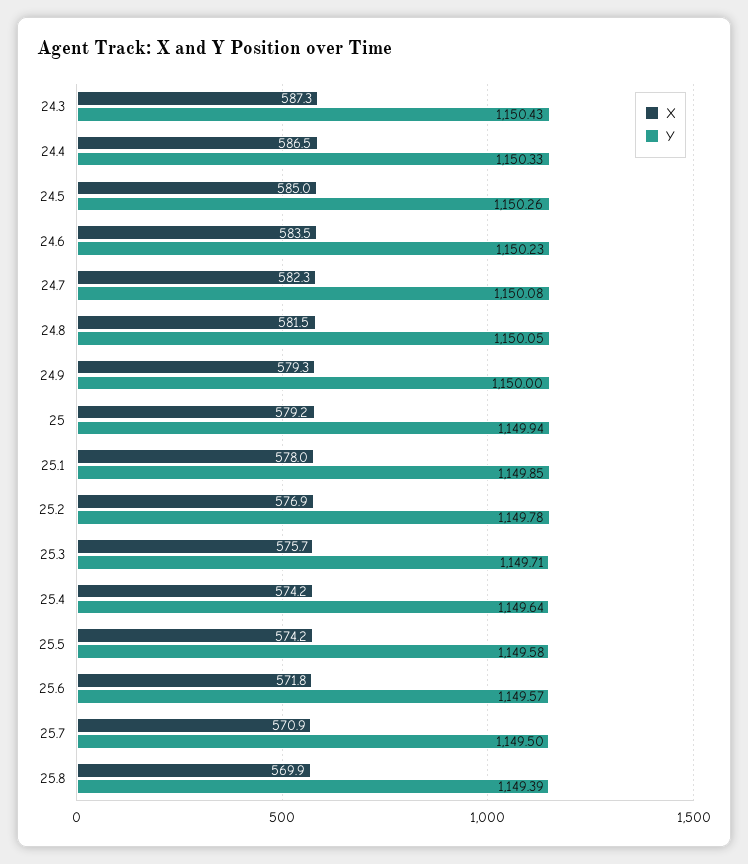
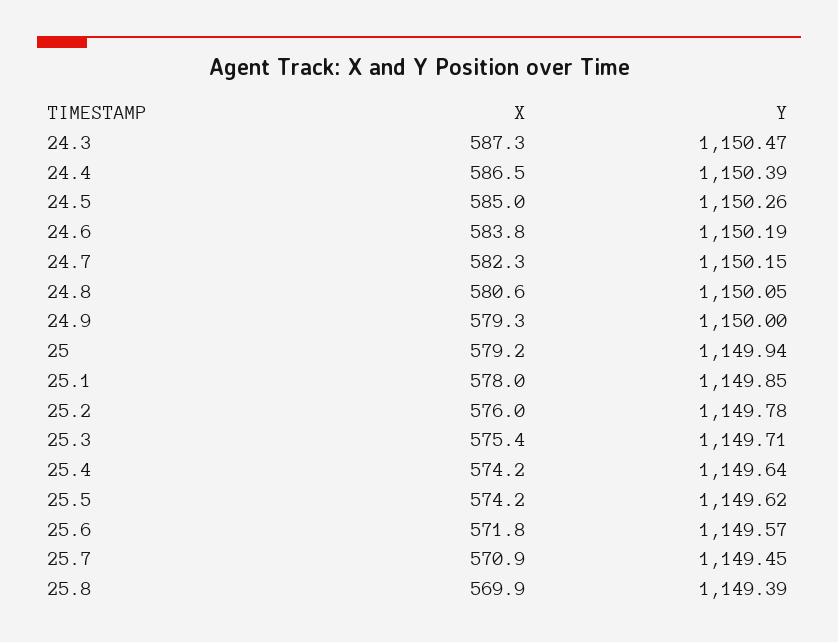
Y, 24.3: 1150.43 -> 1150.47
Y, 24.4: 1150.33 -> 1150.39
X, 24.6: 583.5 -> 583.8
Y, 24.6: 1150.23 -> 1150.19
Y, 24.7: 1150.08 -> 1150.15
X, 24.8: 581.5 -> 580.6
X, 25.2: 576.9 -> 576
X, 25.3: 575.7 -> 575.4
Y, 25.5: 1149.58 -> 1149.62
Y, 25.7: 1149.5 -> 1149.45

